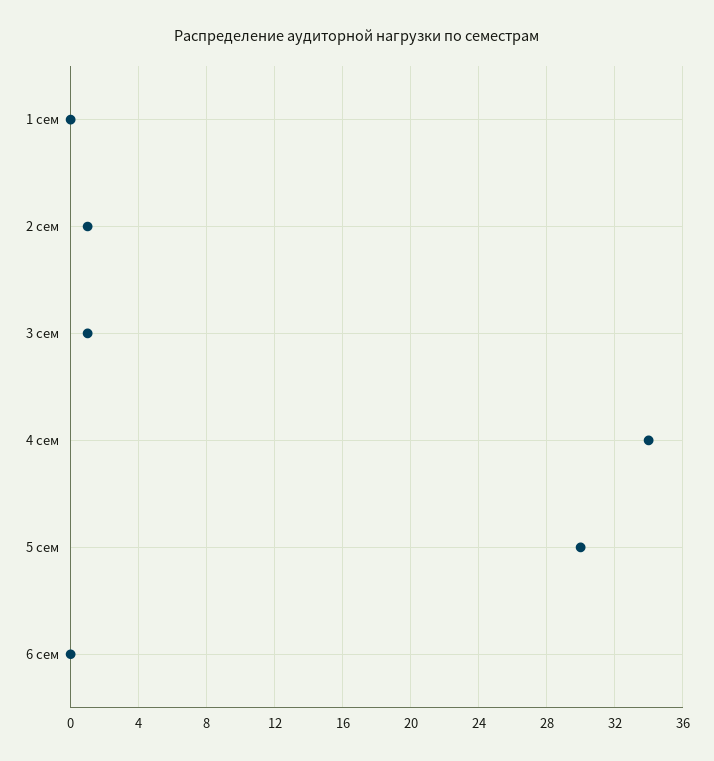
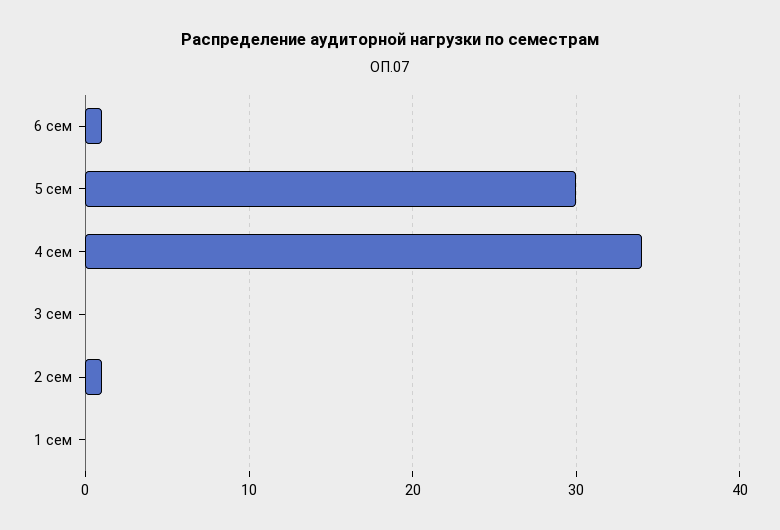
3 сем: 1 -> 0
6 сем: 0 -> 1

